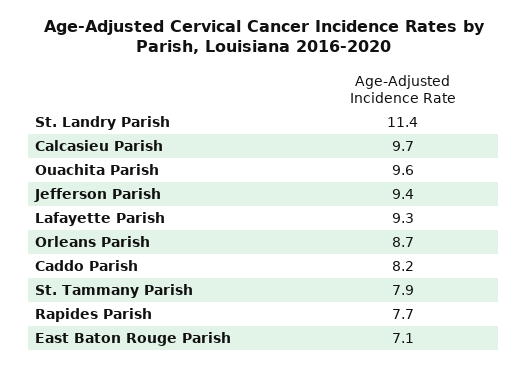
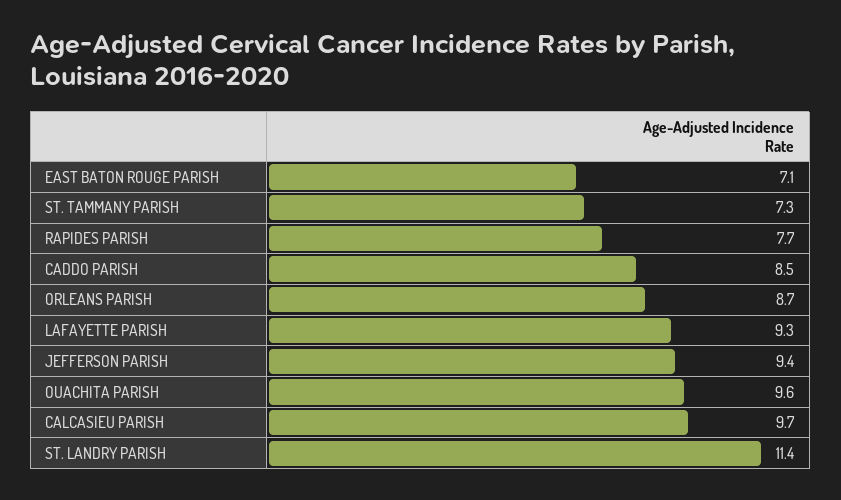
Caddo Parish: 8.2 -> 8.5
St. Tammany Parish: 7.9 -> 7.3

